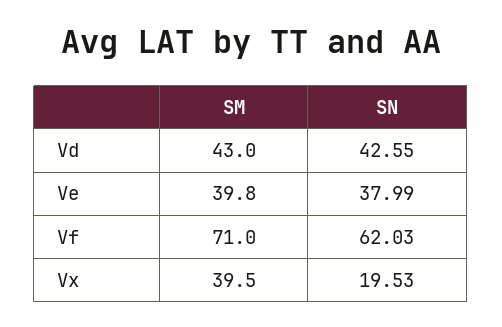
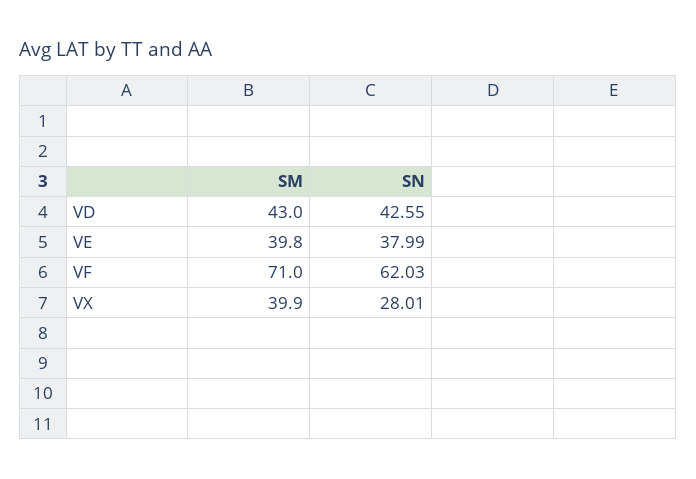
SM, Vx: 39.5 -> 39.9
SN, Vx: 19.53 -> 28.01

